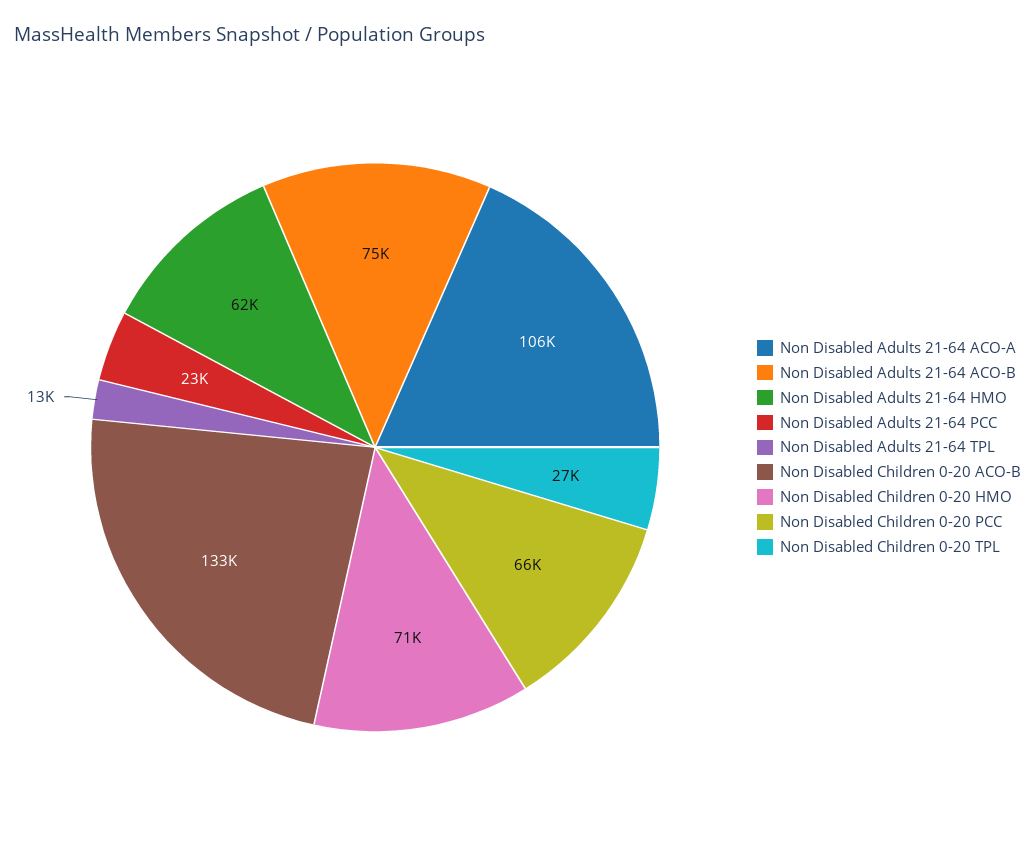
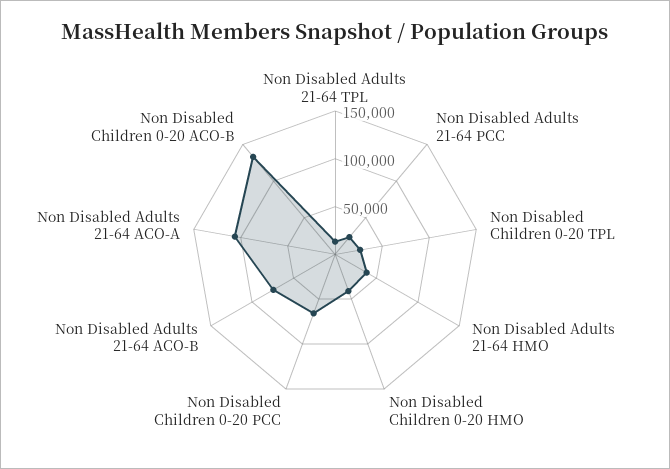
Non Disabled Adults 21-64 HMO: 62000 -> 40000
Non Disabled Children 0-20 HMO: 71000 -> 40000

